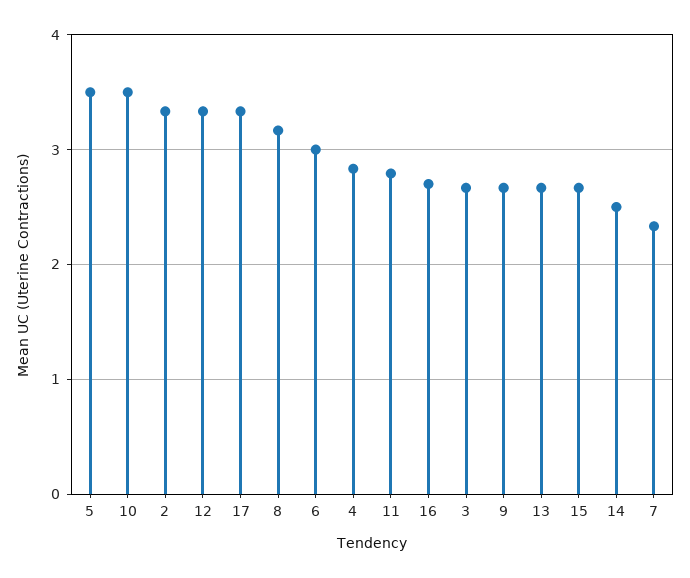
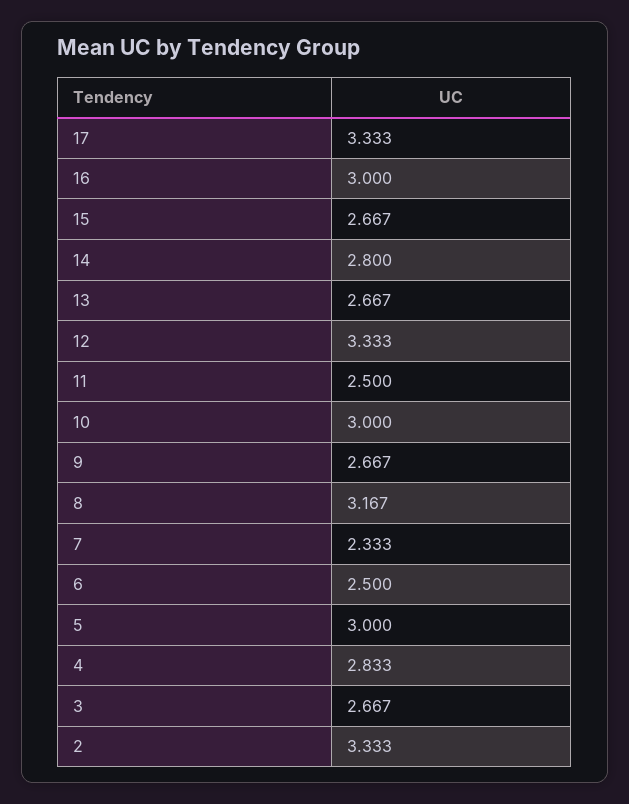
5: 3.5 -> 3
10: 3.5 -> 3
6: 3 -> 2.5
11: 2.8 -> 2.5
16: 2.7 -> 3
14: 2.5 -> 2.8

